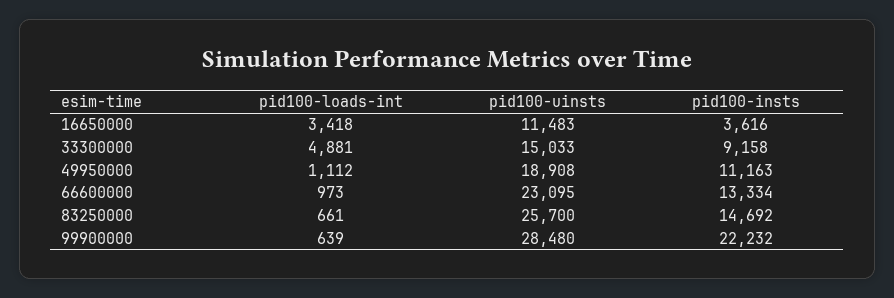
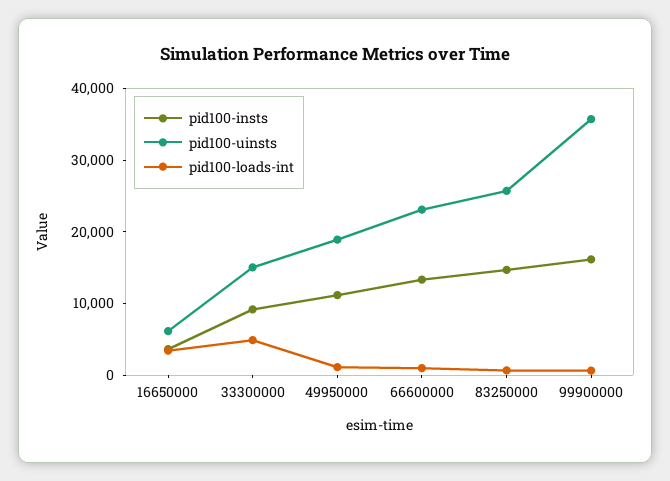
pid100-uinsts, 16650000: 11483 -> 6000
pid100-uinsts, 99900000: 28480 -> 36000
pid100-insts, 99900000: 22232 -> 16000

